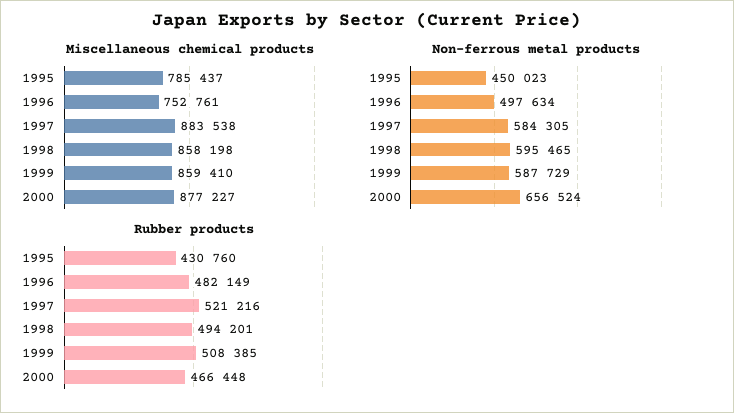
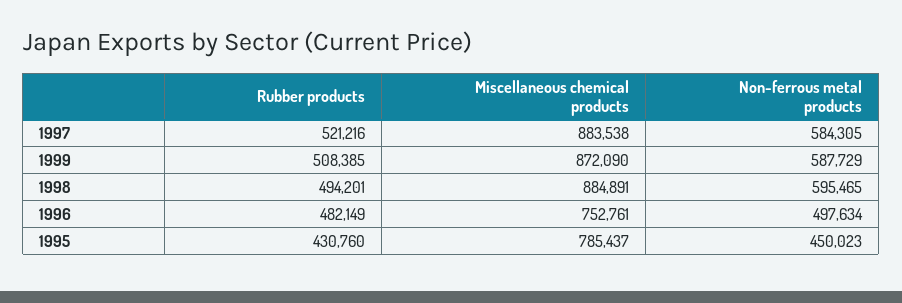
Miscellaneous chemical products, 1998: 858198 -> 884891
Miscellaneous chemical products, 1999: 859410 -> 872090
Miscellaneous chemical products, 2000: 877227 -> none
Non-ferrous metal products, 2000: 656524 -> none
Rubber products, 2000: 466448 -> none

